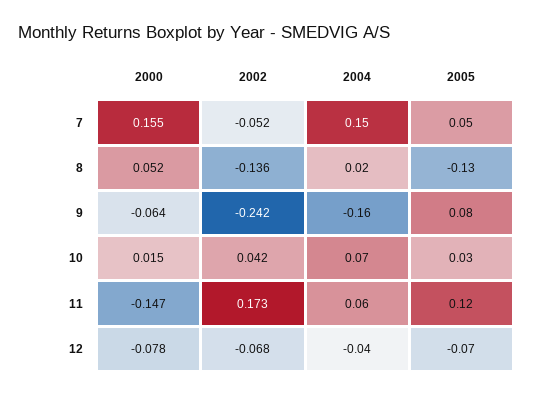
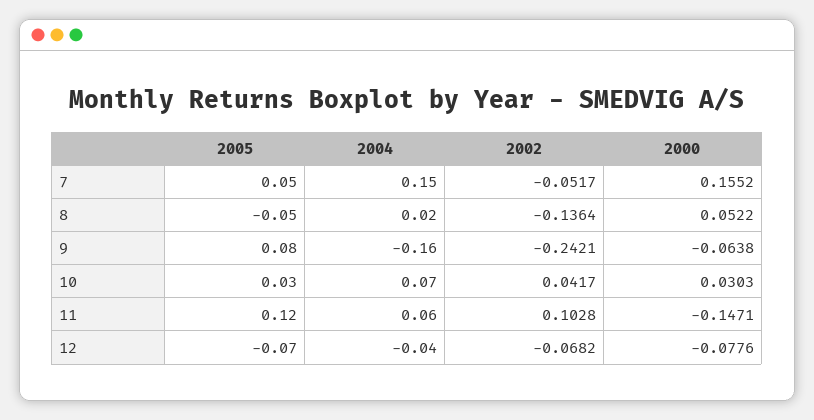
2005, 8: -0.13 -> -0.05
2000, 10: 0.015 -> 0.0303
2002, 11: 0.173 -> 0.1028

